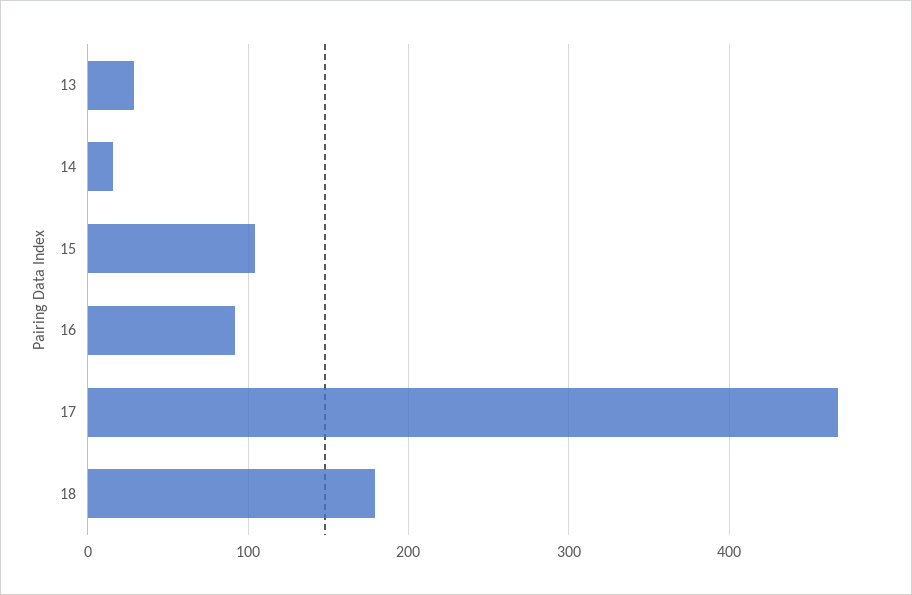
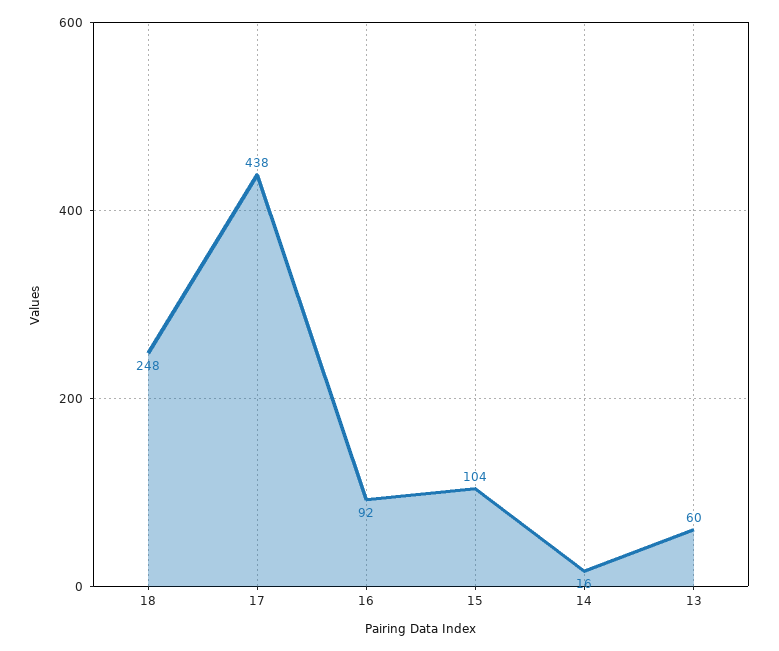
13: 30 -> 60
17: 470 -> 438
18: 180 -> 248

